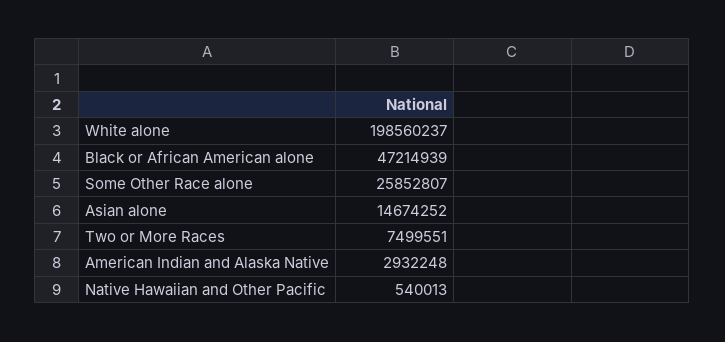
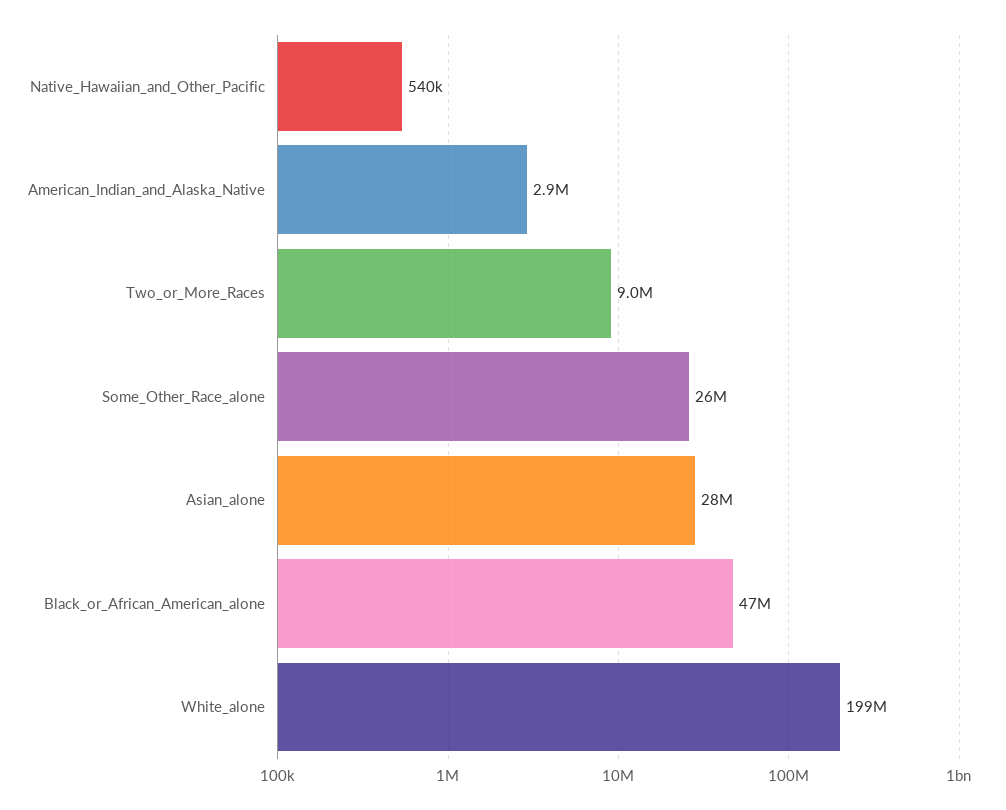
Asian alone: 14674252 -> 28000000
Two or More Races: 7499551 -> 9000000

